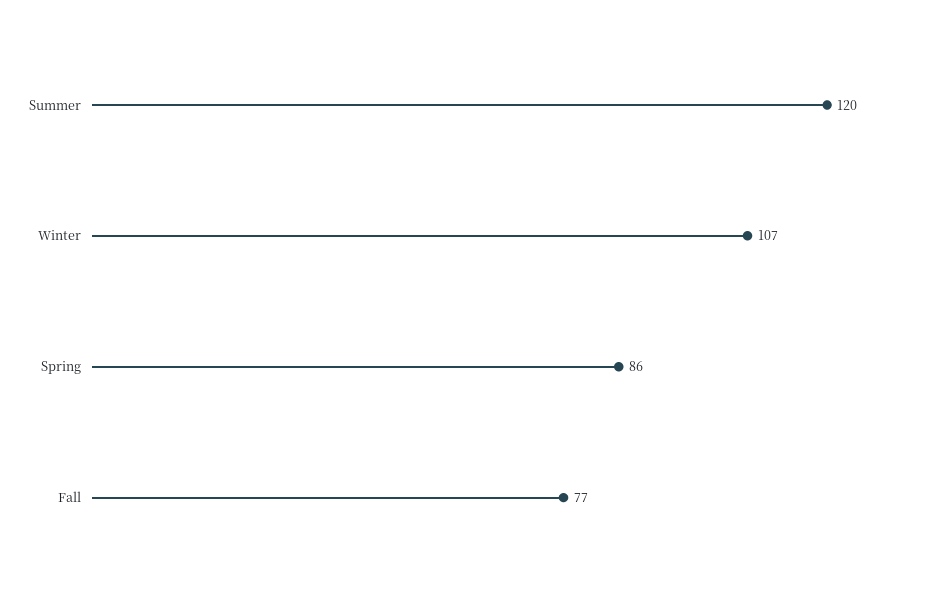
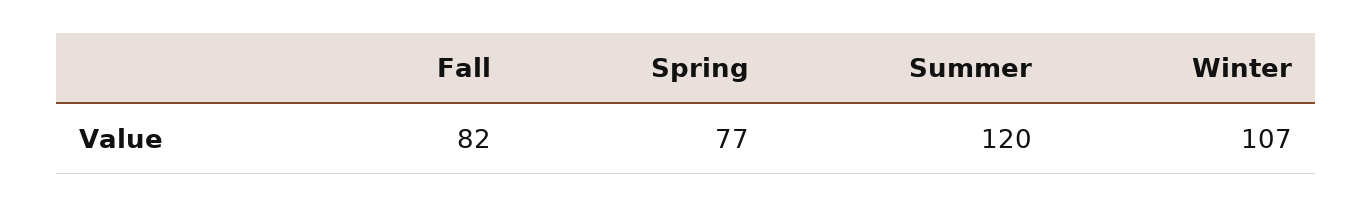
Spring: 86 -> 77
Fall: 77 -> 82

